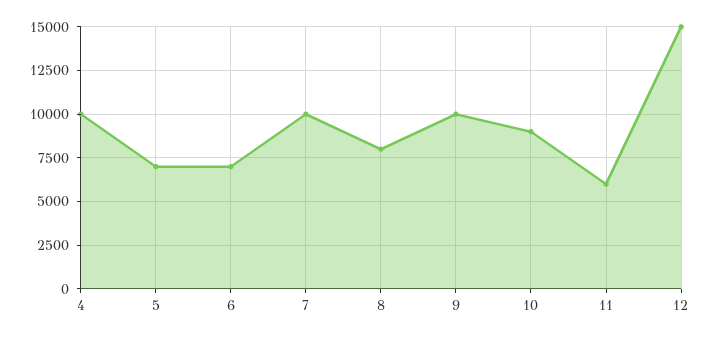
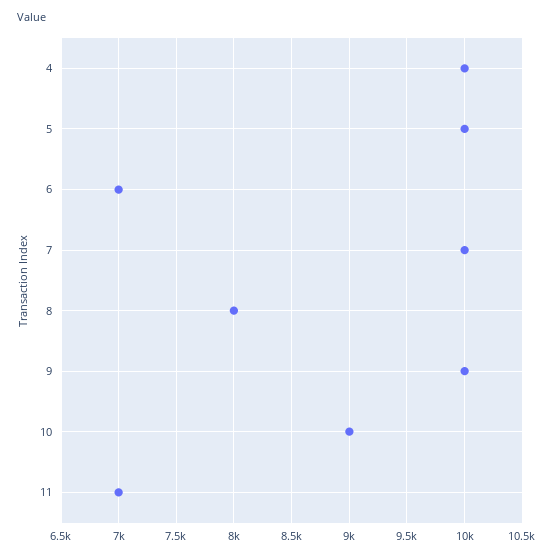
5: 7000 -> 10000
11: 6000 -> 7000
12: 15000 -> none

